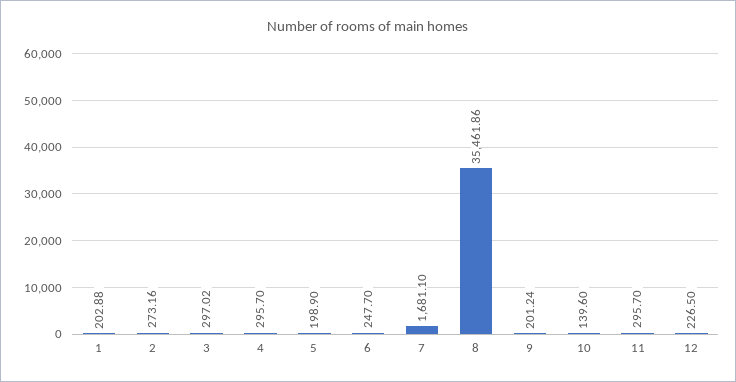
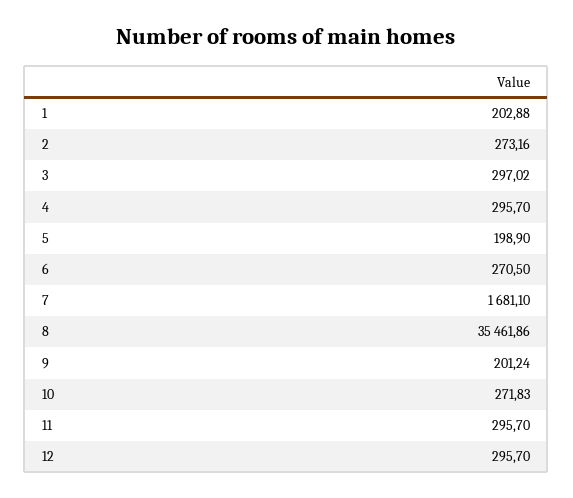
6: 247.7 -> 270.5
10: 139.6 -> 271.83
12: 226.5 -> 295.7

